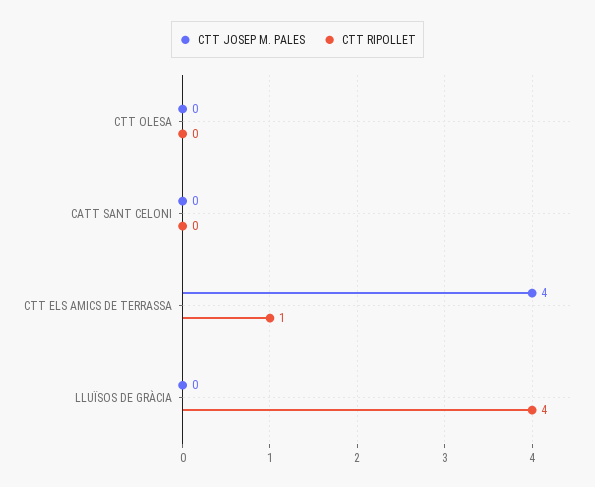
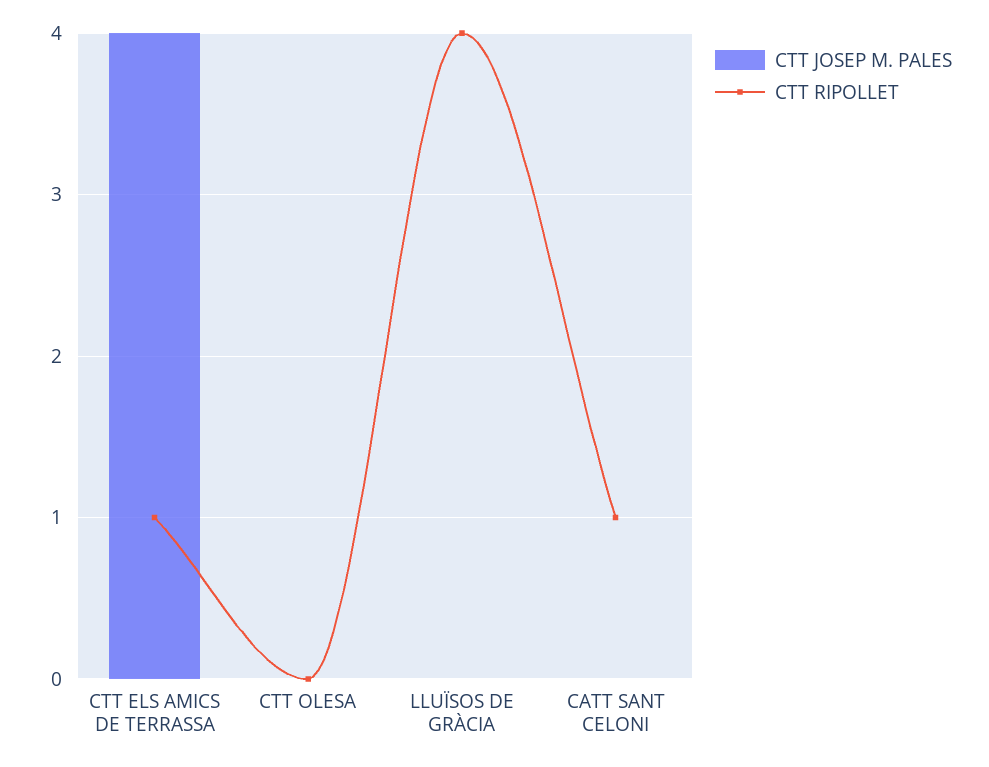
CTT RIPOLLET, CATT SANT CELONI: 0 -> 1

